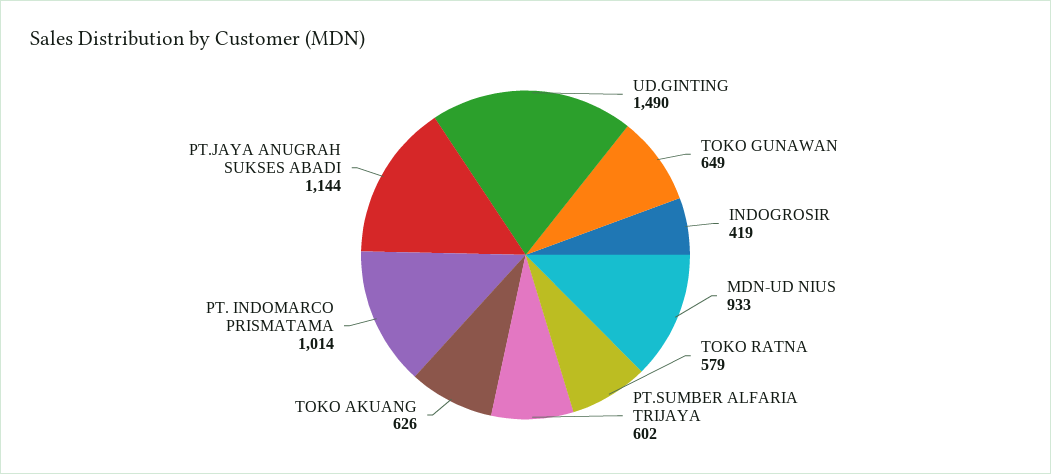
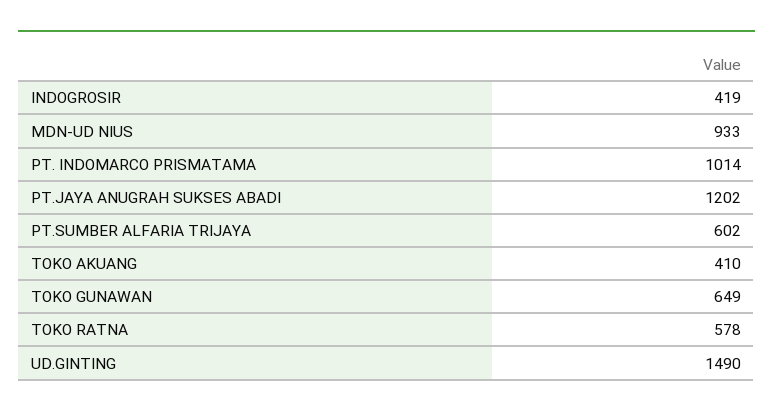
TOKO RATNA: 579 -> 578
TOKO AKUANG: 626 -> 410
PT.JAYA ANUGRAH SUKSES ABADI: 1144 -> 1202

